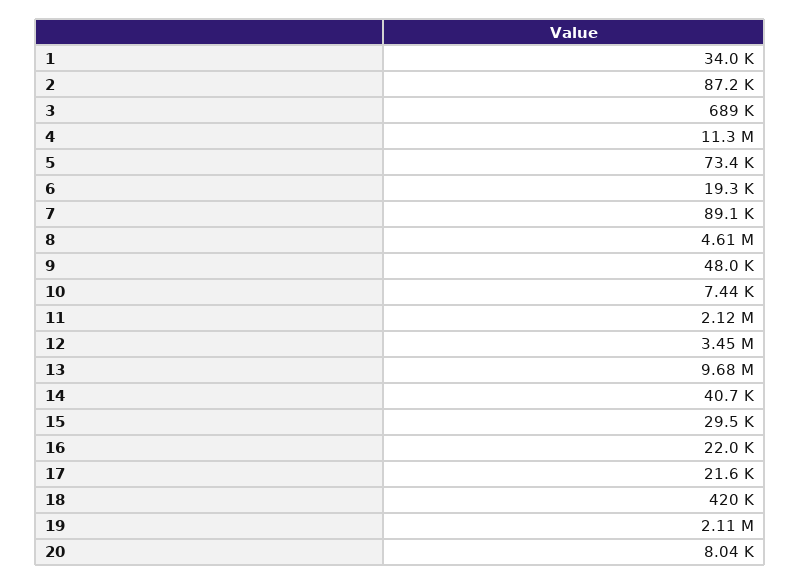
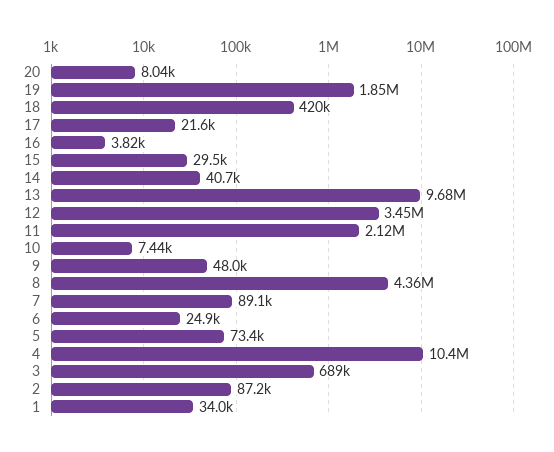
4: 11300000 -> 10400000
6: 19300 -> 24900
8: 4610000 -> 4360000
16: 22000 -> 3820
19: 2110000 -> 1850000

